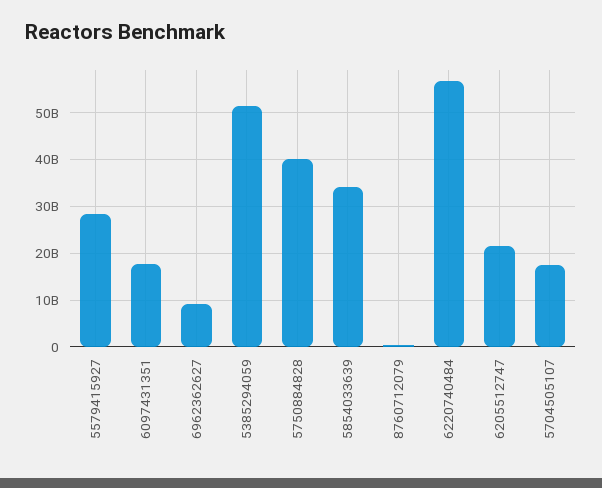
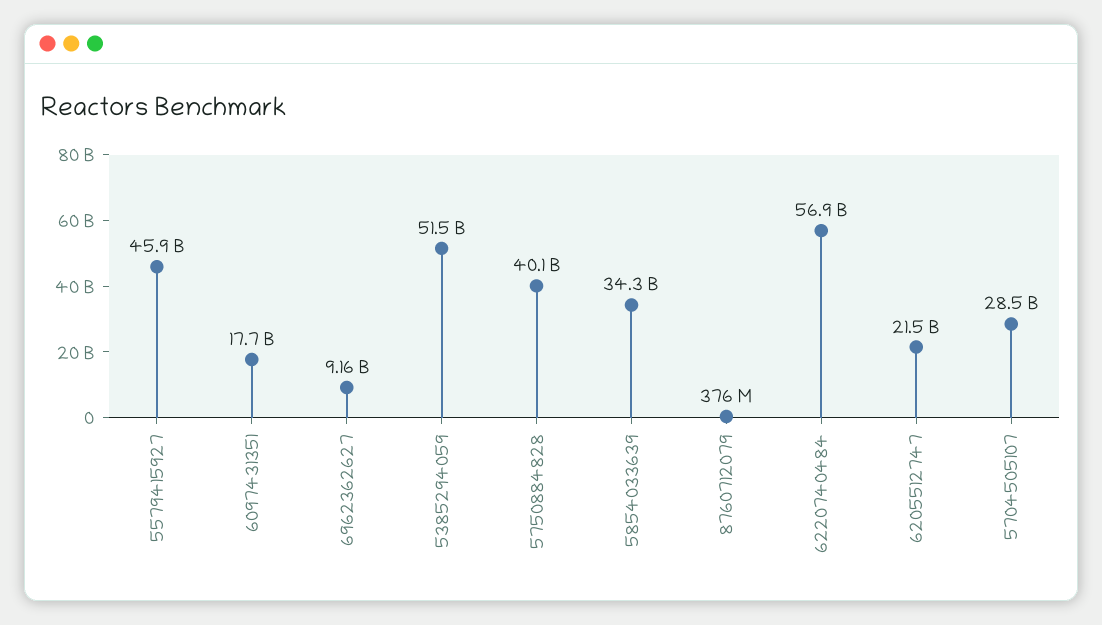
5579415927: 28000000000 -> 45900000000
5704505107: 18000000000 -> 28500000000

